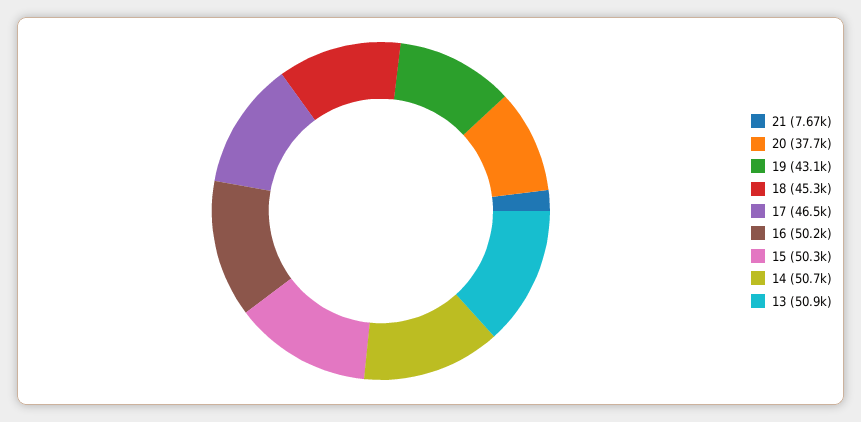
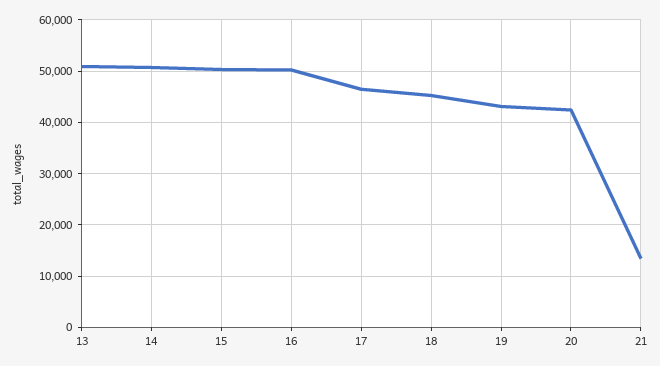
21: 7670 -> 14000
20: 37700 -> 42000

